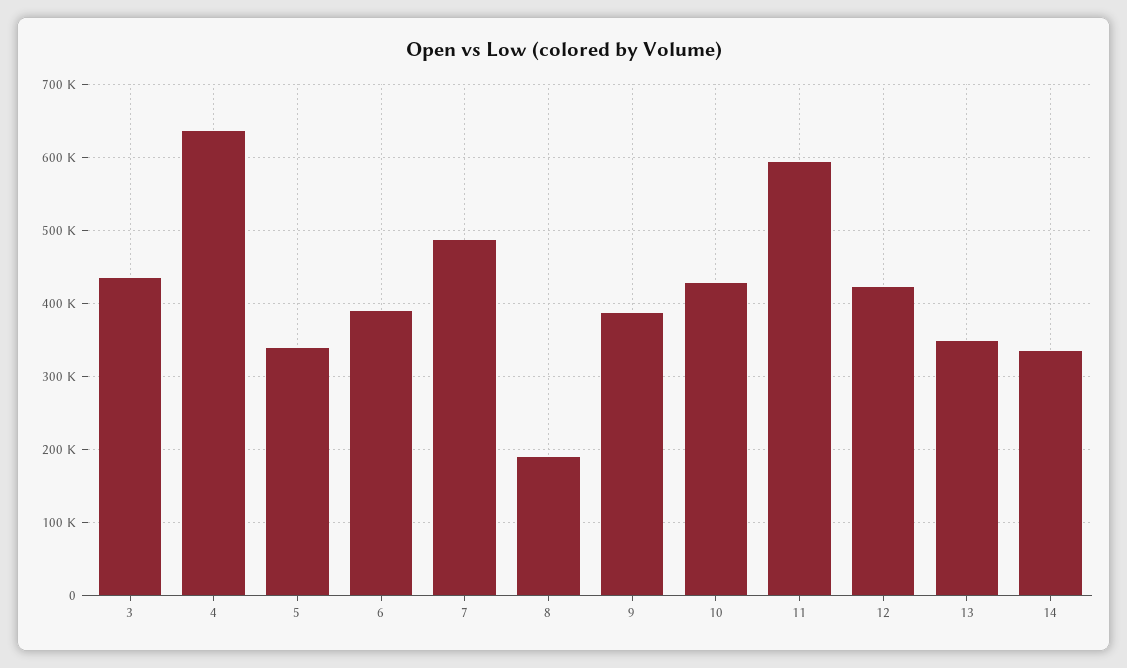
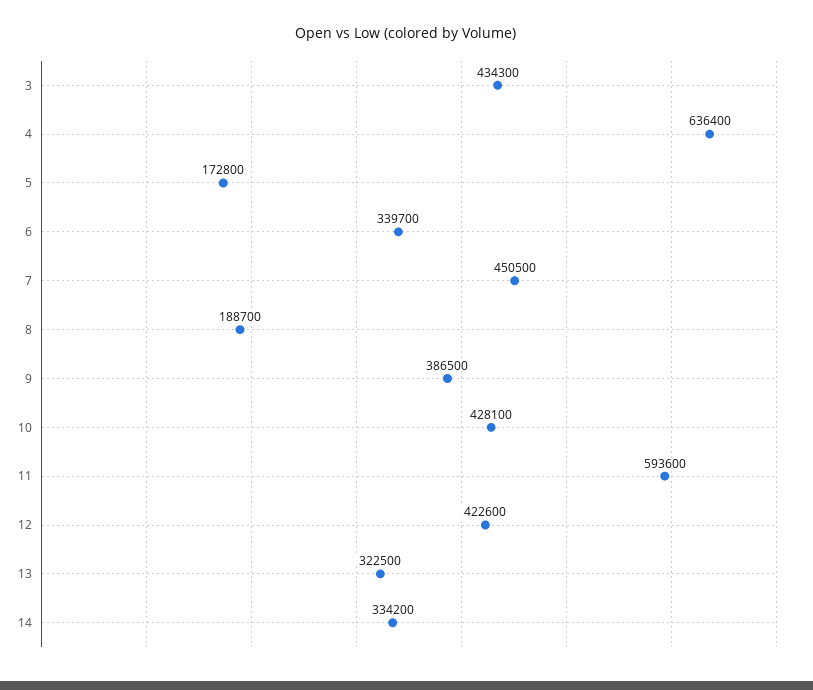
5: 340000 -> 172800
6: 390000 -> 339700
7: 490000 -> 450500
13: 350000 -> 322500

